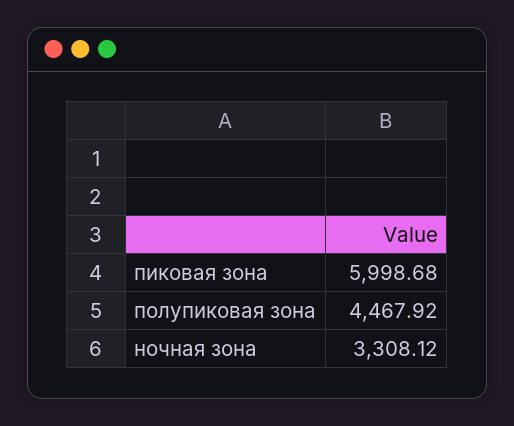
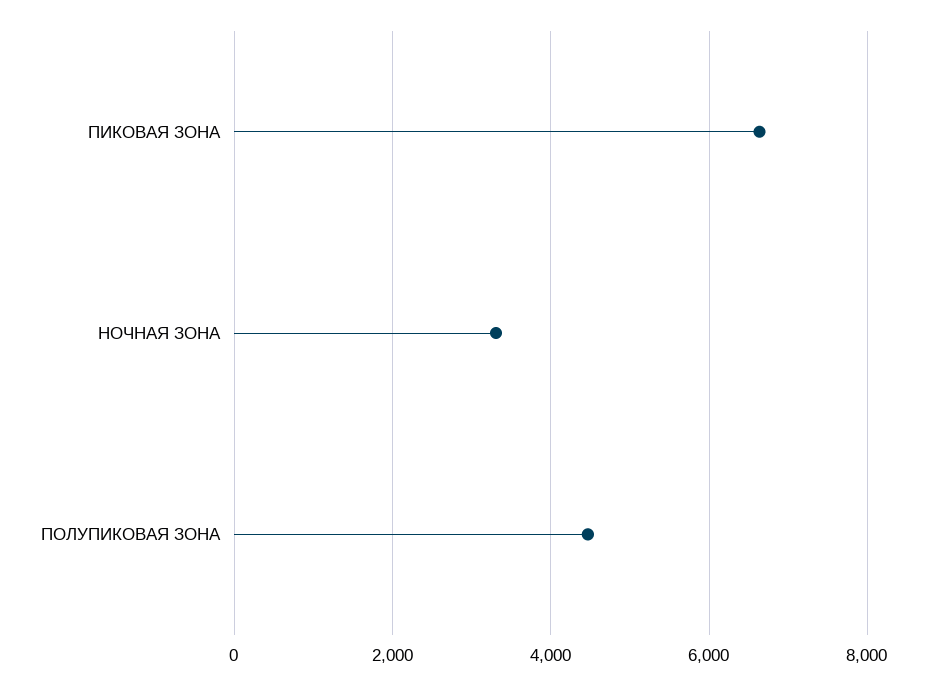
пиковая зона: 5998.68 -> 6600

